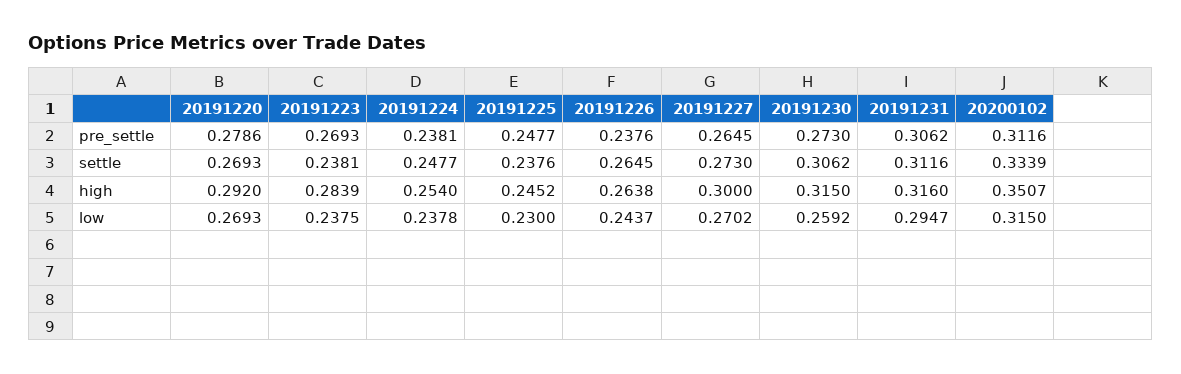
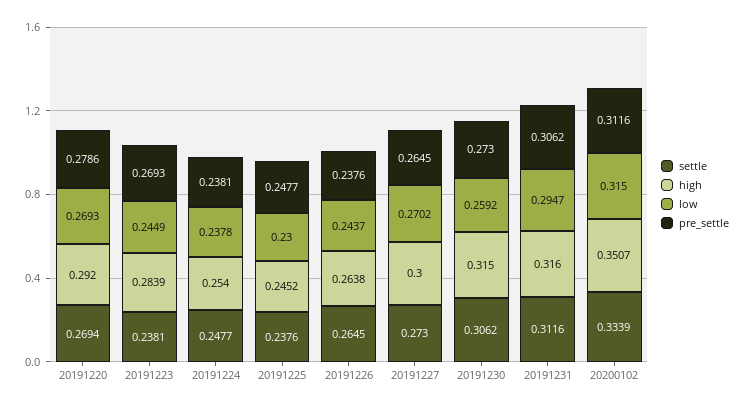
settle, 20191220: 0.2693 -> 0.2694
low, 20191223: 0.2375 -> 0.2449

